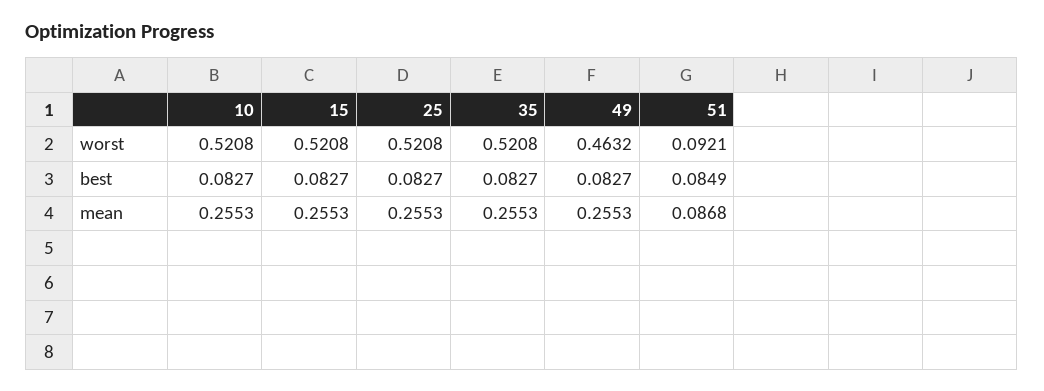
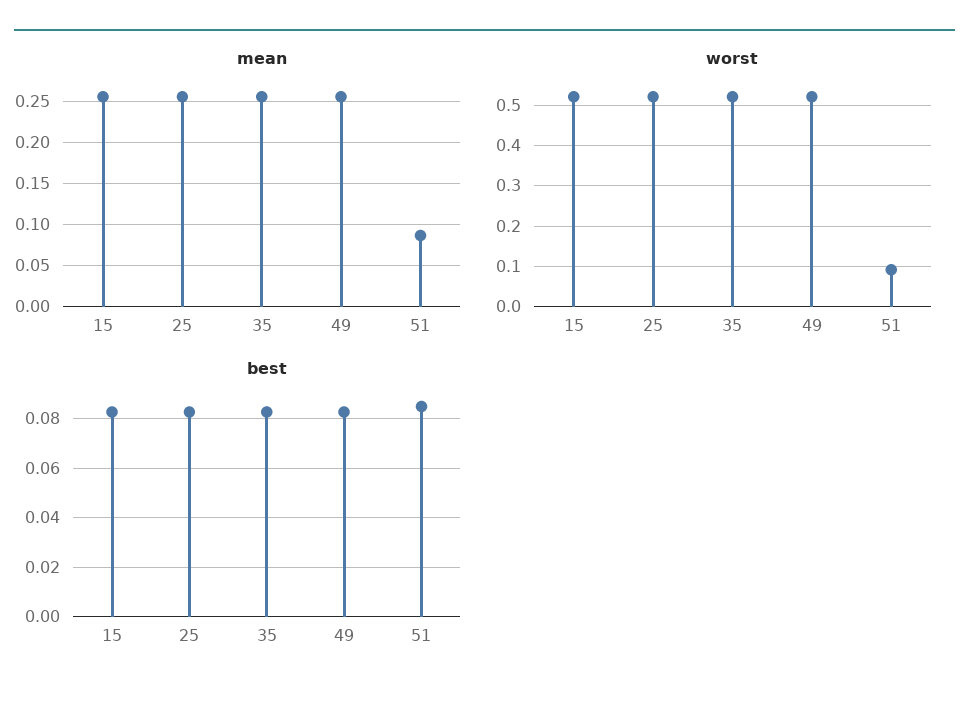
worst, 10: 0.5208 -> none
worst, 49: 0.4632 -> 0.52
best, 10: 0.0827 -> none
mean, 10: 0.2553 -> none

